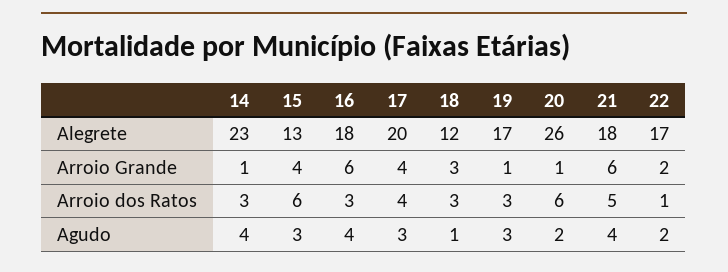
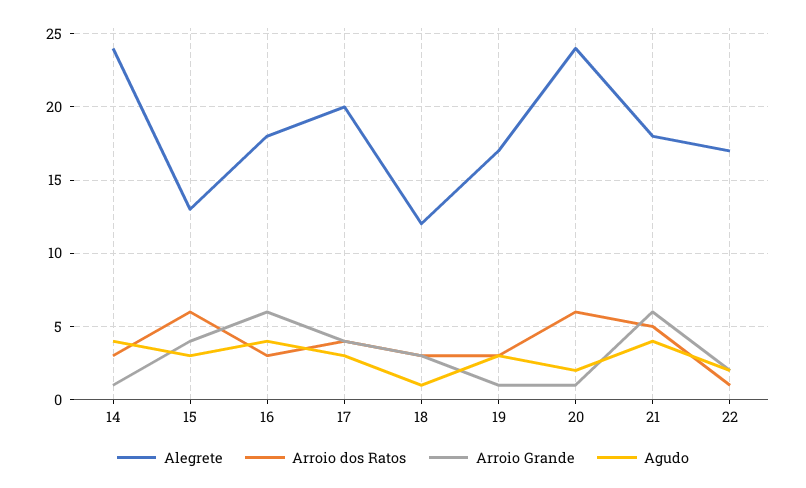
Alegrete, 14: 23 -> 24
Alegrete, 20: 26 -> 24

